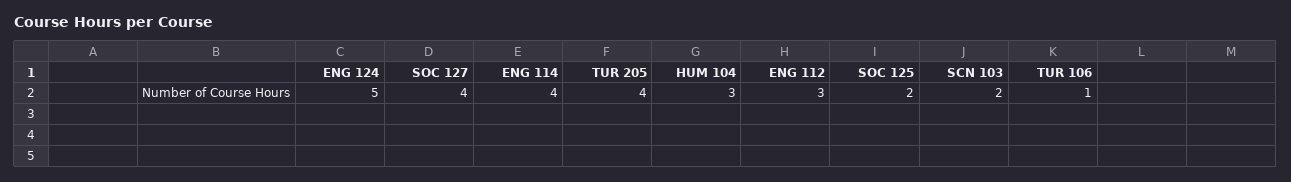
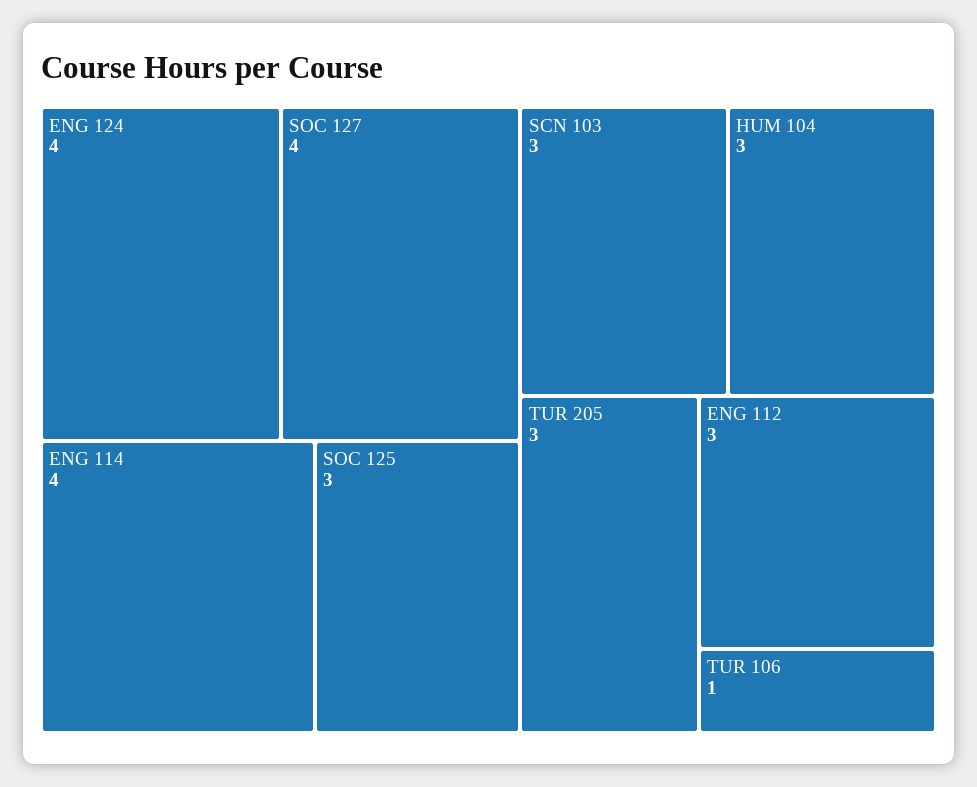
ENG 124: 5 -> 4
TUR 205: 4 -> 3
SOC 125: 2 -> 3
SCN 103: 2 -> 3

